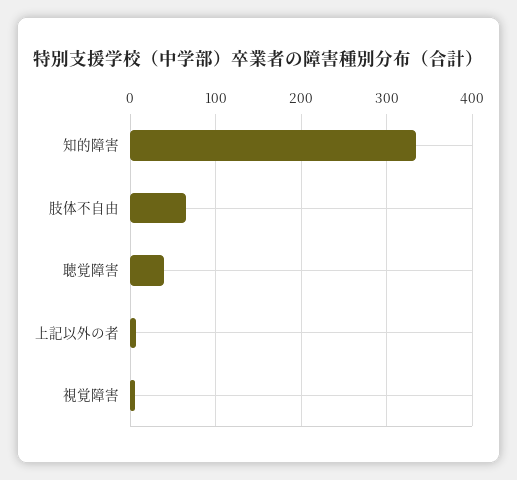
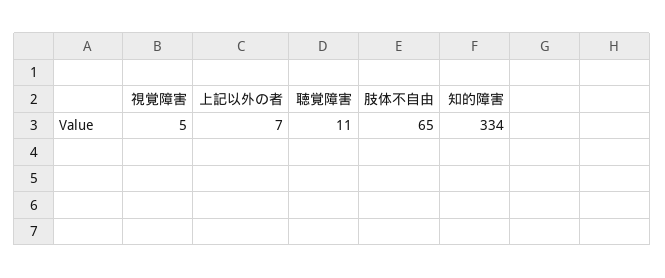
聴覚障害: 40 -> 11

